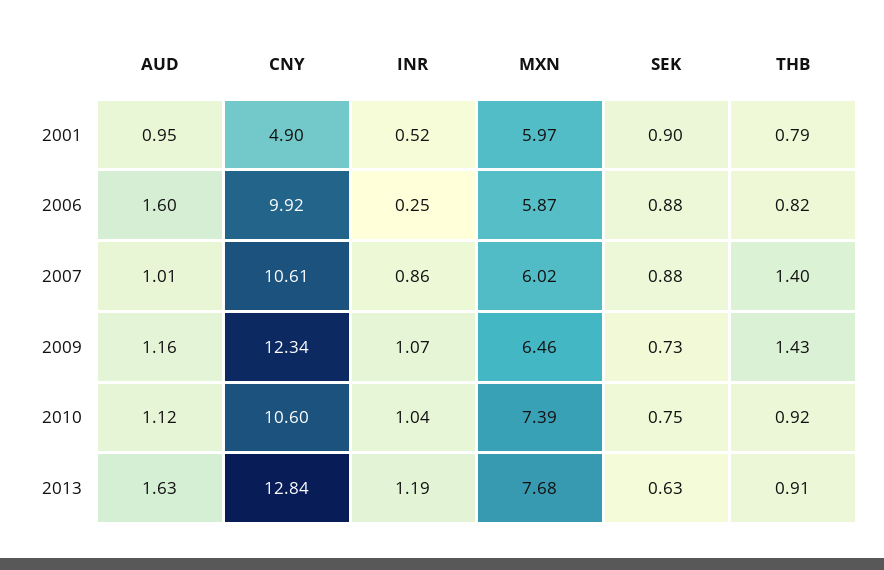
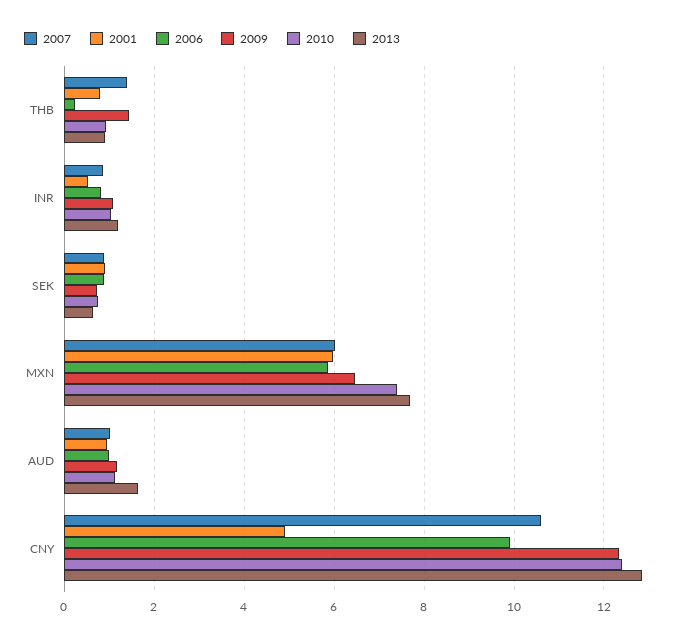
2006, AUD: 1.6 -> 1
2006, INR: 0.25 -> 0.8
2006, THB: 0.82 -> 0.2
2010, CNY: 10.6 -> 12.4

